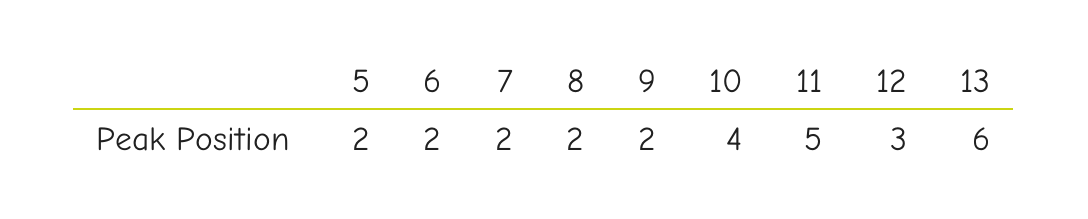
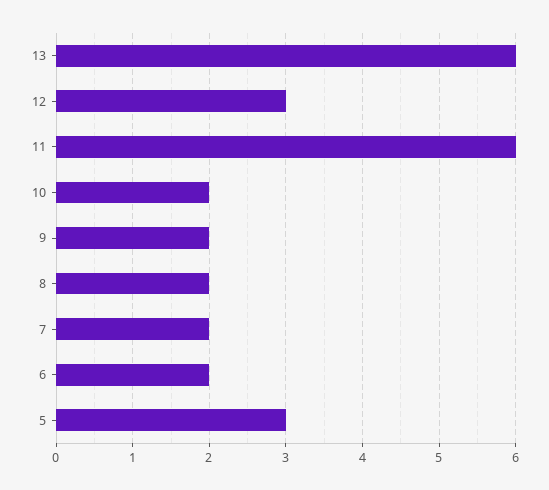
5: 2 -> 3
10: 4 -> 2
11: 5 -> 6

